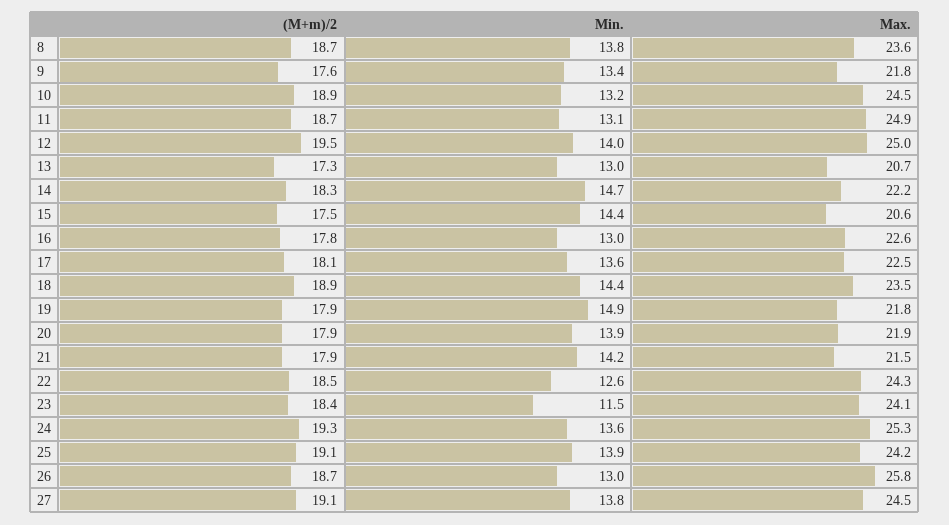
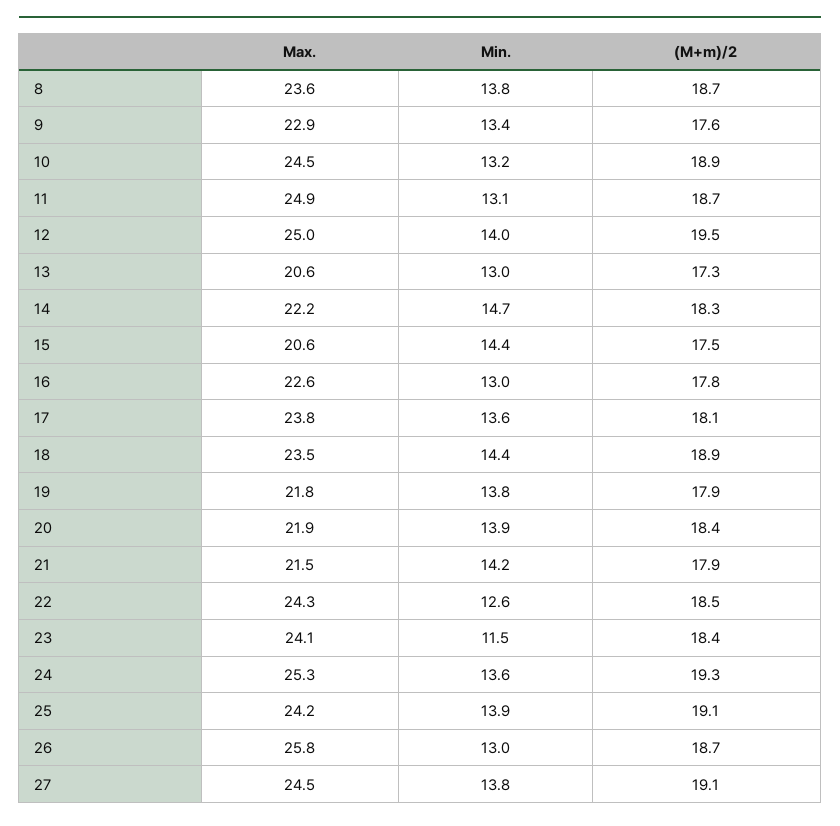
Max., 9: 21.8 -> 22.9
Max., 13: 20.7 -> 20.6
Max., 17: 22.5 -> 23.8
Min., 19: 14.9 -> 13.8
(M+m)/2, 20: 17.9 -> 18.4

